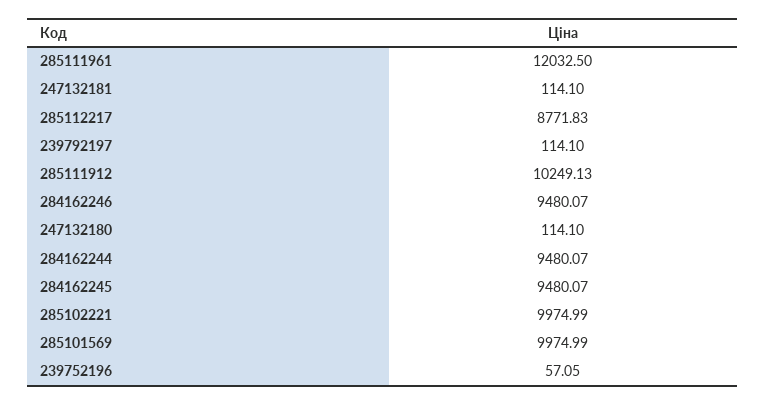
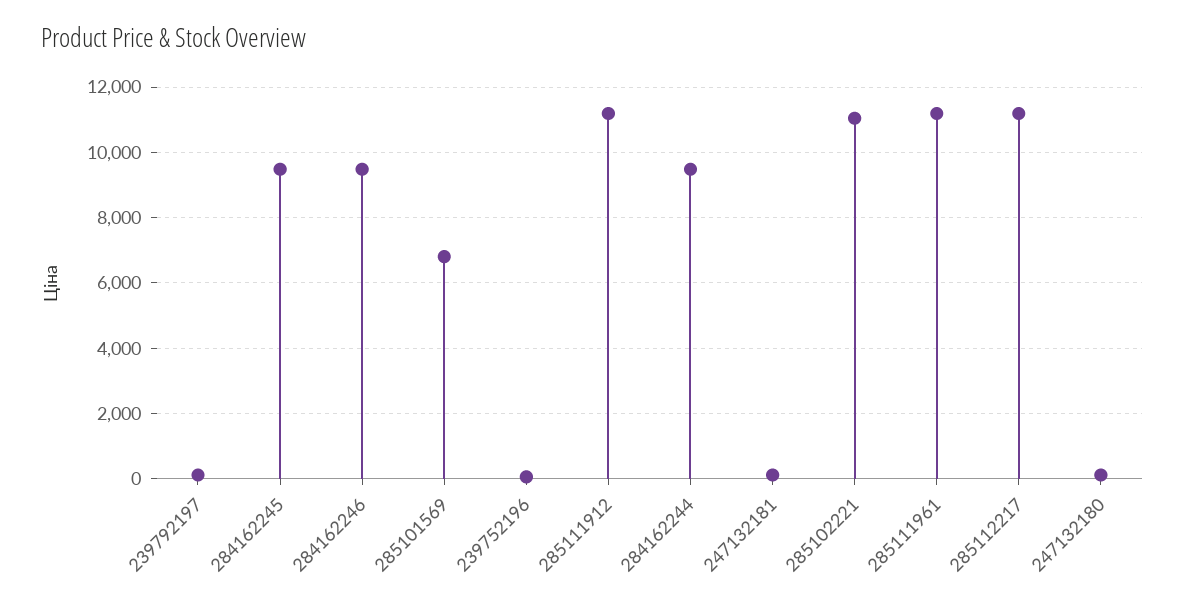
285111961: 12032.5 -> 11200
285112217: 8771.83 -> 11200
285111912: 10249.13 -> 11200
285102221: 9974.99 -> 11000
285101569: 9974.99 -> 6800

